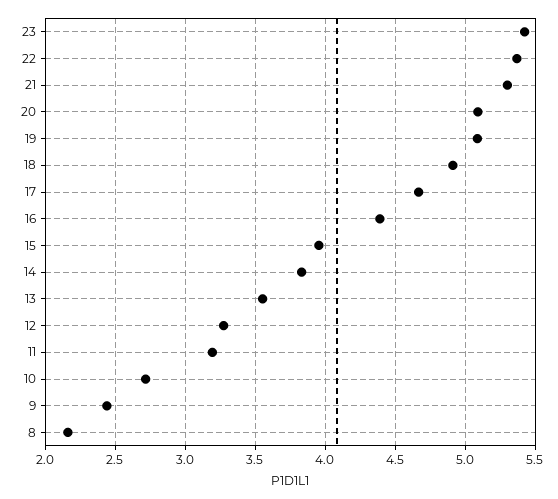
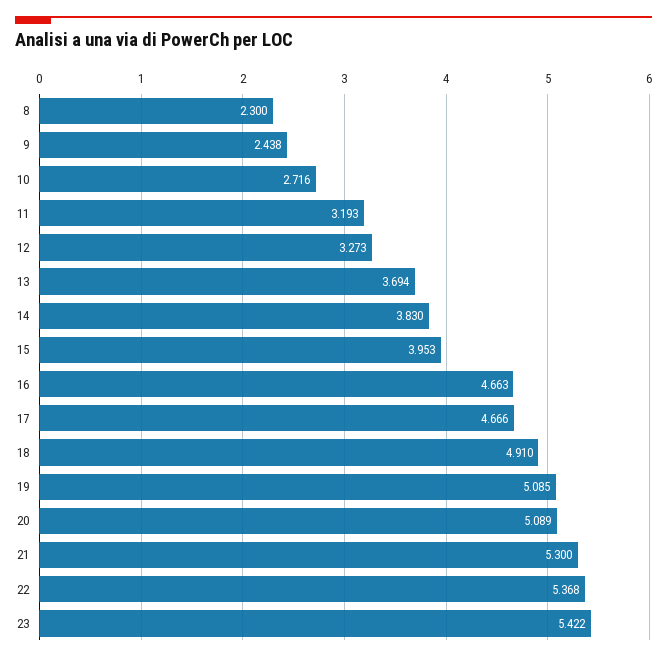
16: 4.4 -> 4.663
13: 3.55 -> 3.694
8: 2.15 -> 2.3

